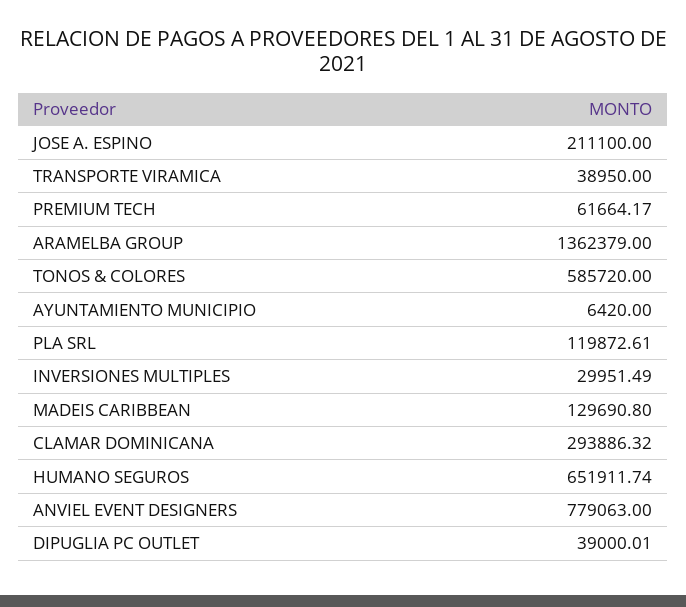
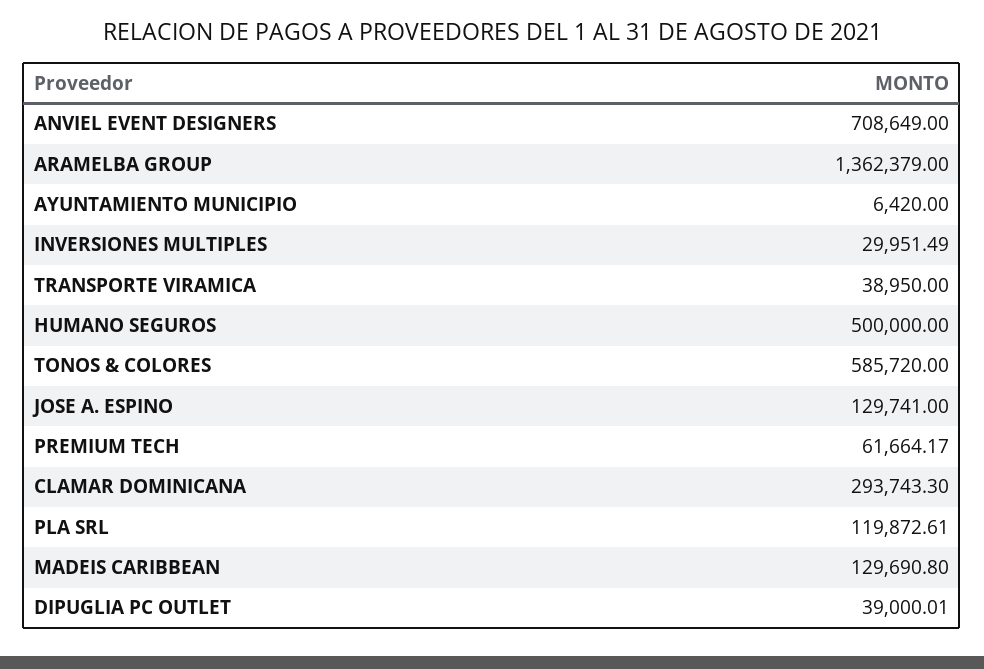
JOSE A. ESPINO: 211100 -> 129741
CLAMAR DOMINICANA: 293886.32 -> 293743.3
HUMANO SEGUROS: 651911.74 -> 500000
ANVIEL EVENT DESIGNERS: 779063 -> 708649

